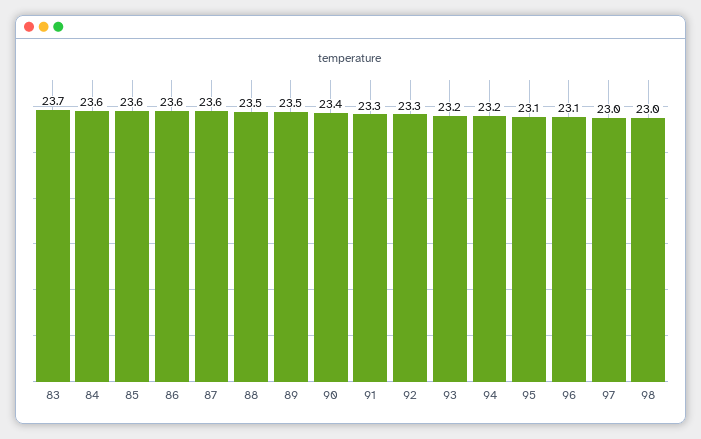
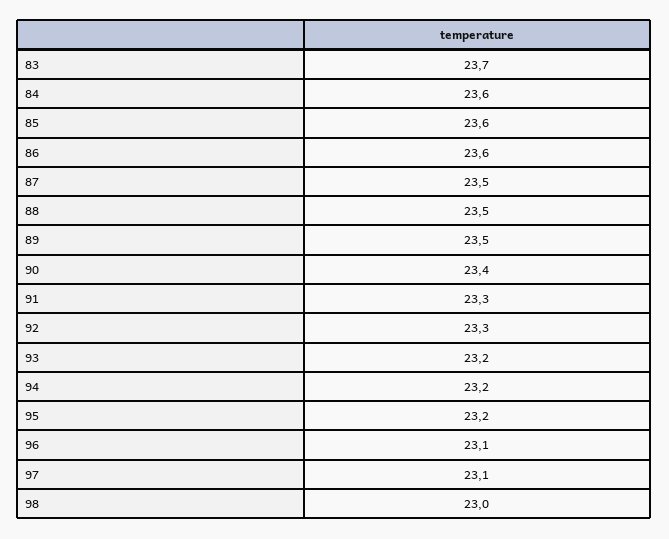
87: 23.6 -> 23.5
95: 23.1 -> 23.2
97: 23 -> 23.1

